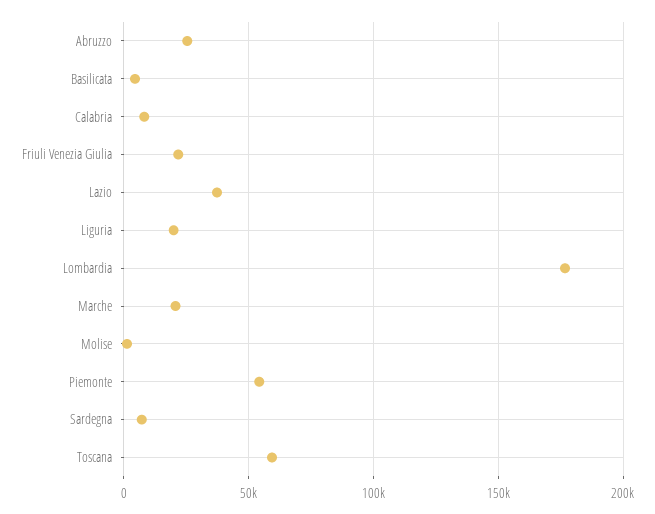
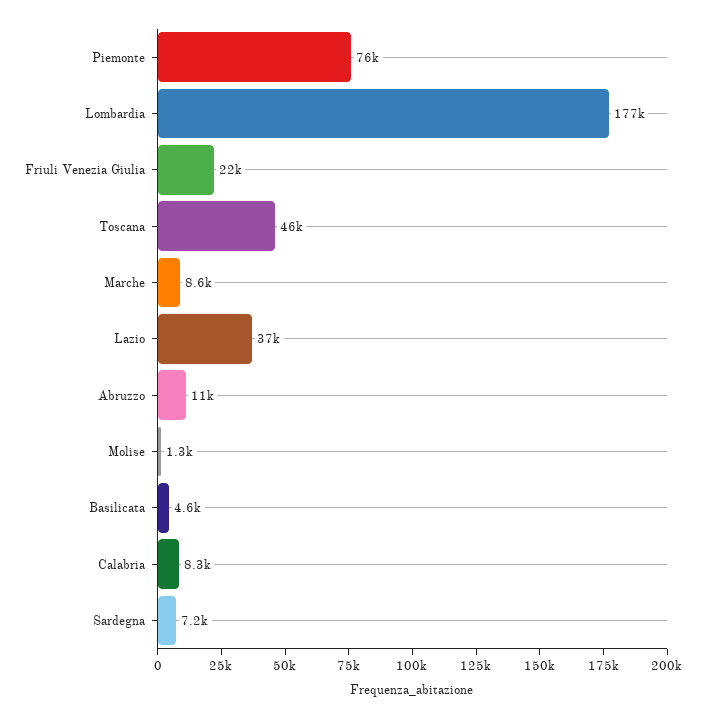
Abruzzo: 25000 -> 11000
Liguria: 20000 -> none
Marche: 20000 -> 8600
Piemonte: 55000 -> 76000
Toscana: 60000 -> 46000

